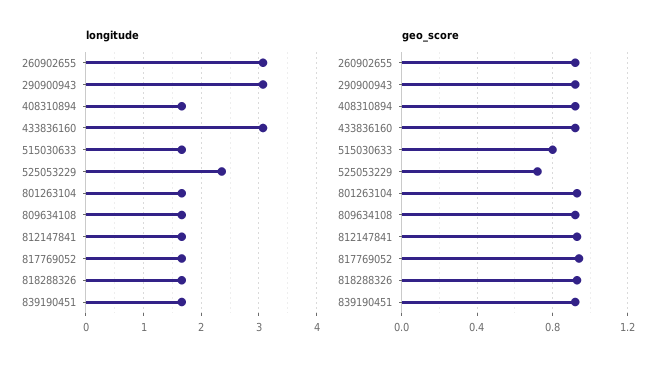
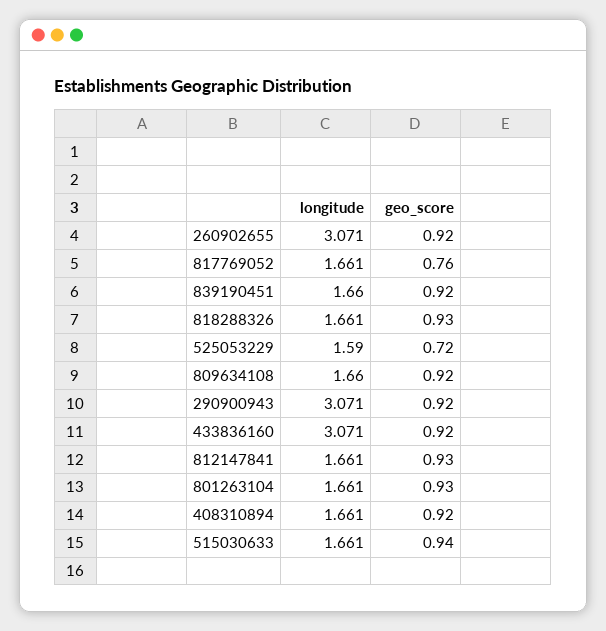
longitude, 525053229: 2.4 -> 1.59
geo_score, 515030633: 0.8 -> 0.94
geo_score, 817769052: 0.95 -> 0.76

